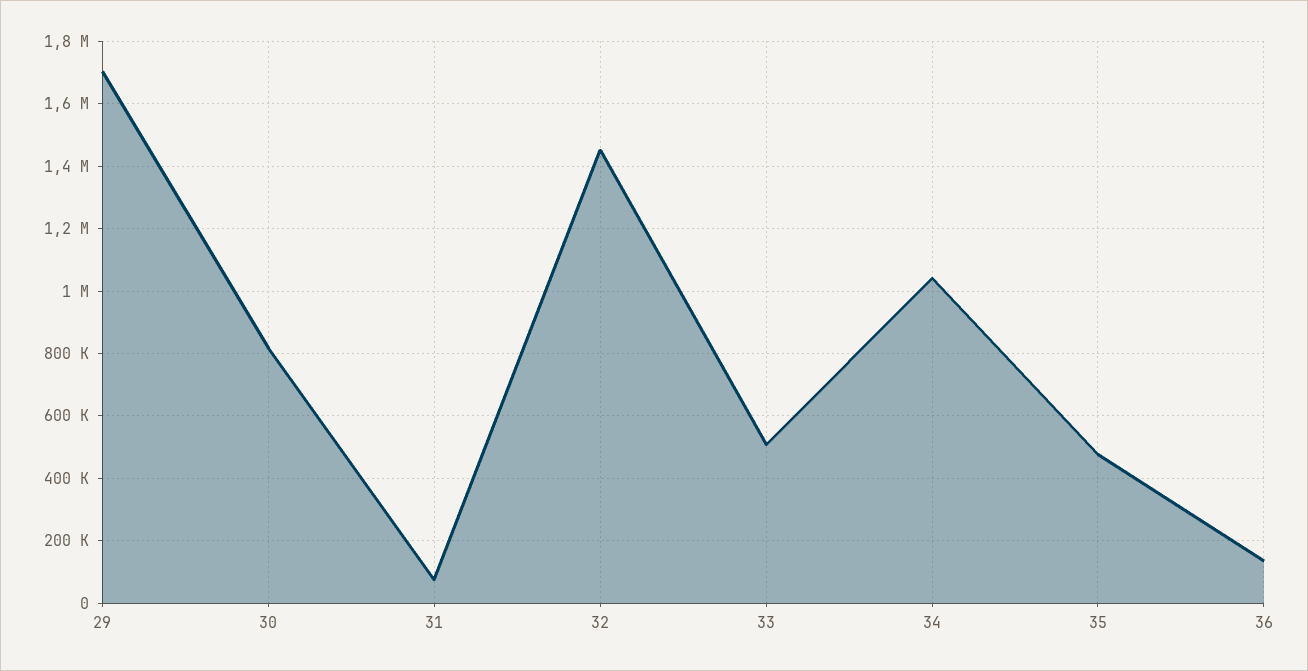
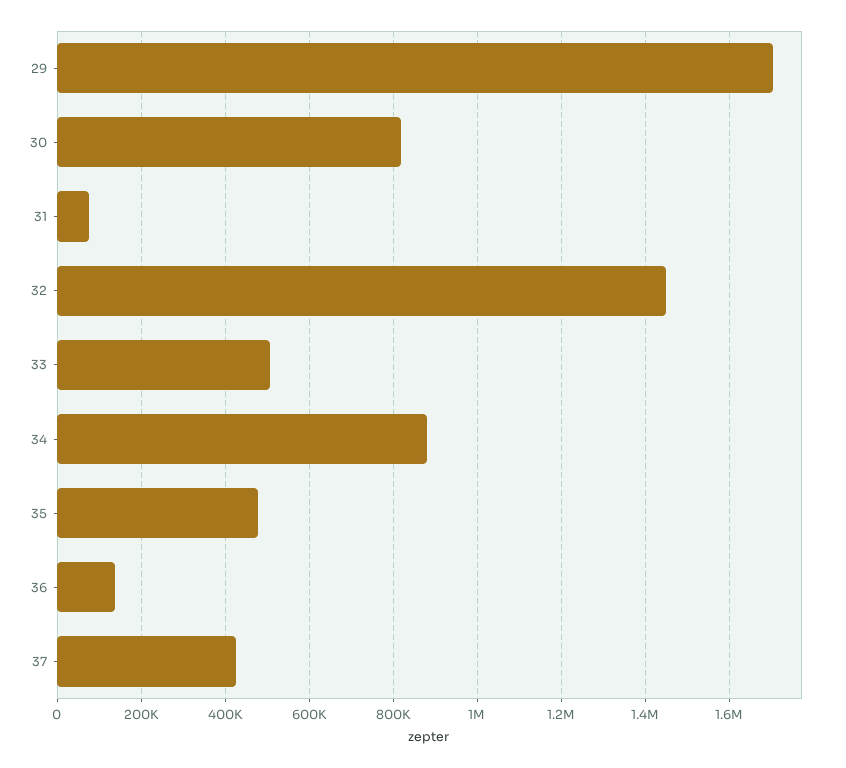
34: 1040000 -> 880000
37: none -> 420000

